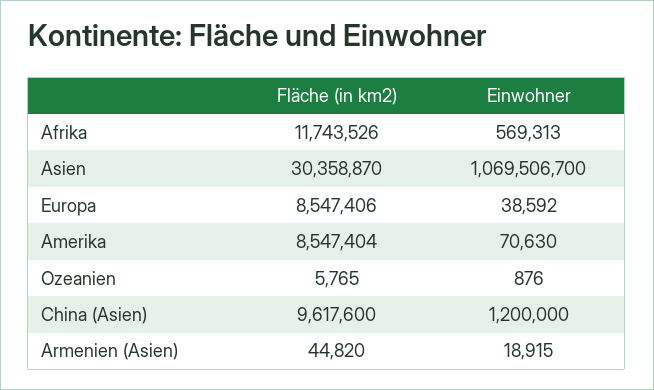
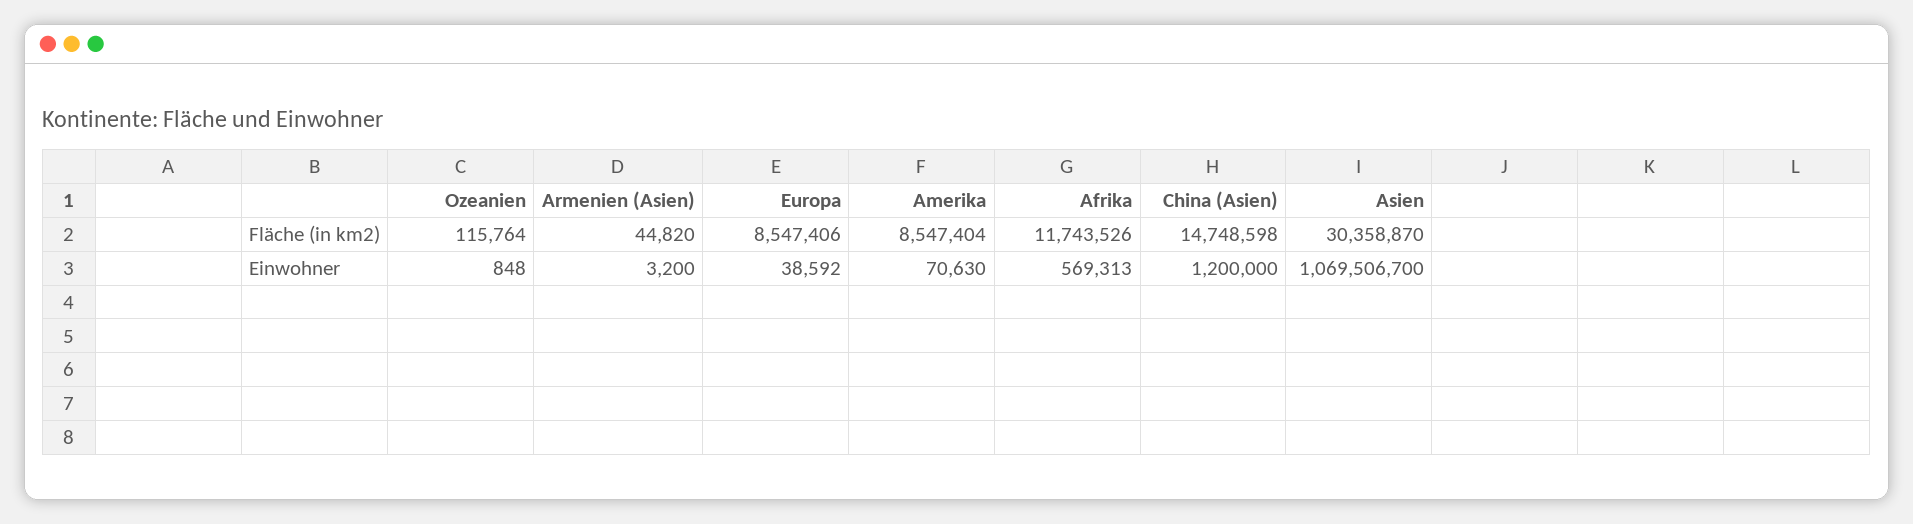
Fläche (in km2), Ozeanien: 5765 -> 115764
Einwohner, Ozeanien: 876 -> 848
Fläche (in km2), China (Asien): 9617600 -> 14748598
Einwohner, Armenien (Asien): 18915 -> 3200

